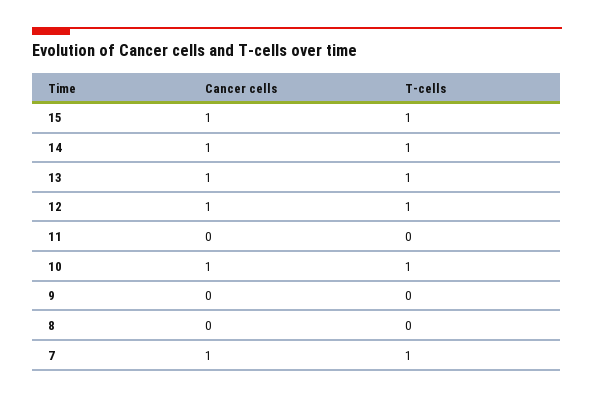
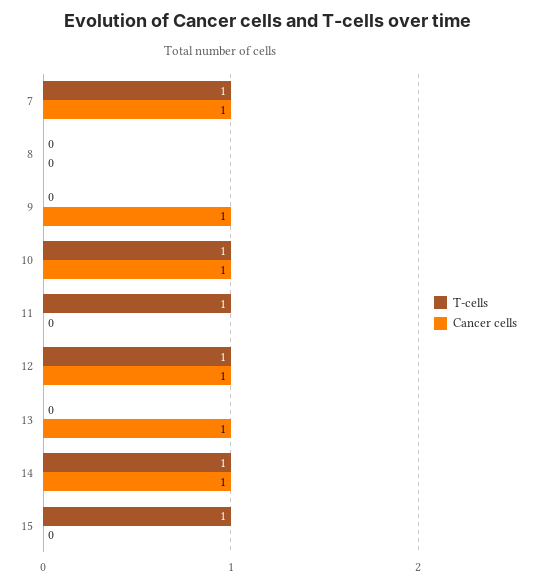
Cancer cells, 15: 1 -> 0
T-cells, 13: 1 -> 0
T-cells, 11: 0 -> 1
Cancer cells, 9: 0 -> 1

